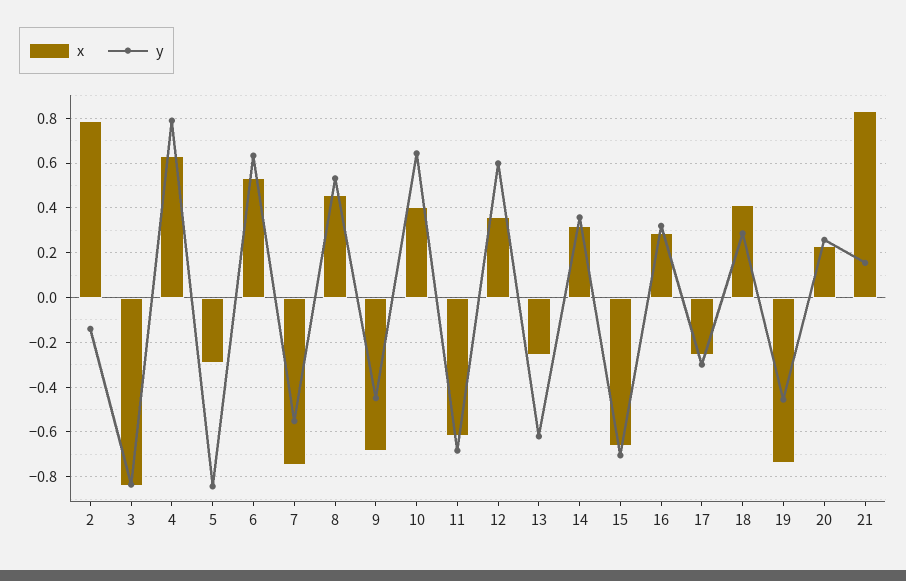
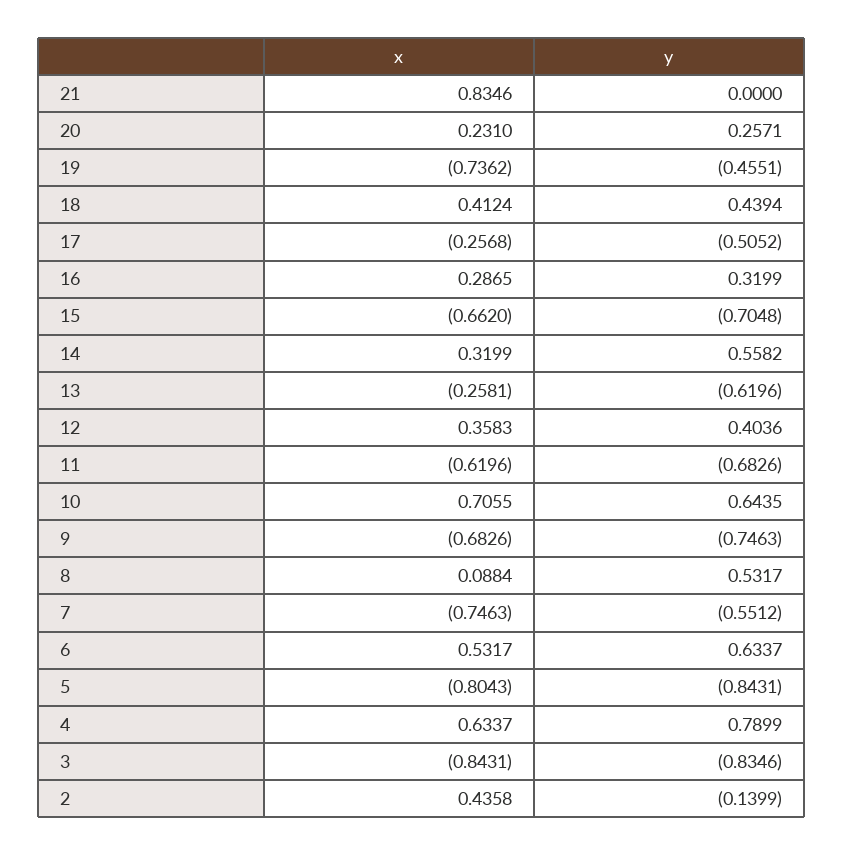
x, 2: 0.8 -> 0.4358
x, 5: -0.3 -> -0.8043
x, 8: 0.45 -> 0.0884
y, 9: -0.45 -> -0.7463
x, 10: 0.4 -> 0.7055
y, 12: 0.6 -> 0.4036
y, 14: 0.35 -> 0.5582
y, 17: -0.3 -> -0.5052
y, 18: 0.3 -> 0.4394
y, 21: 0.15 -> 0

